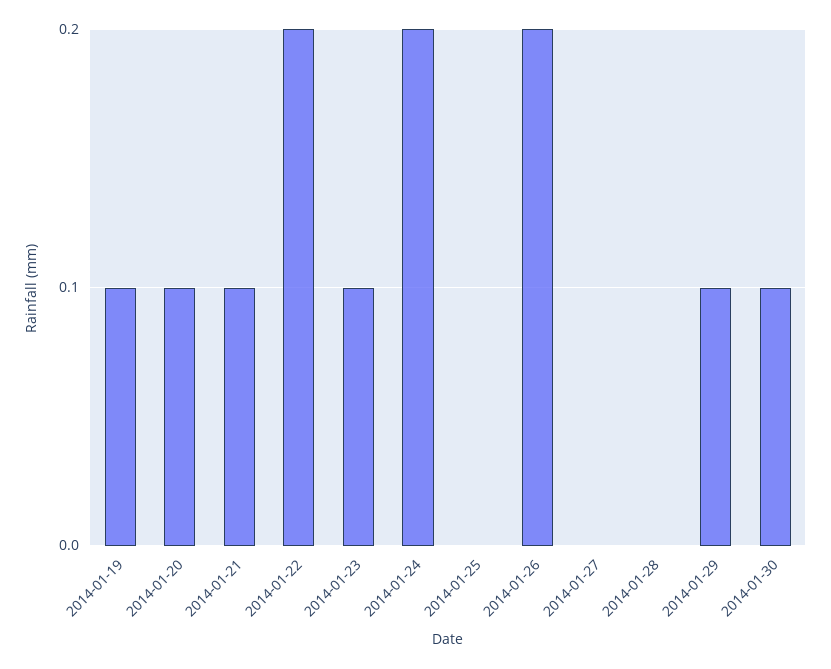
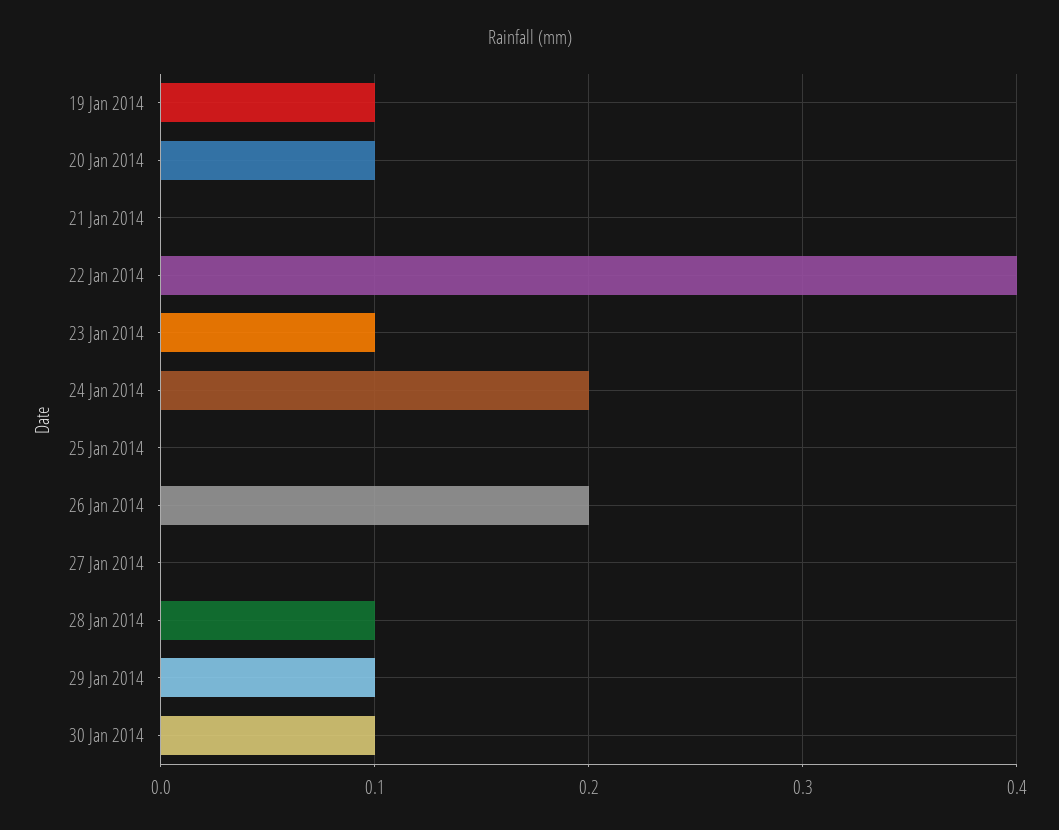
2014-01-21: 0.1 -> 0
2014-01-22: 0.2 -> 0.4
2014-01-28: 0 -> 0.1

